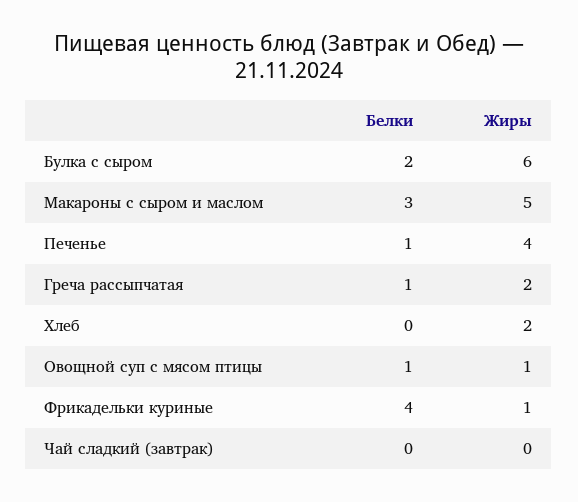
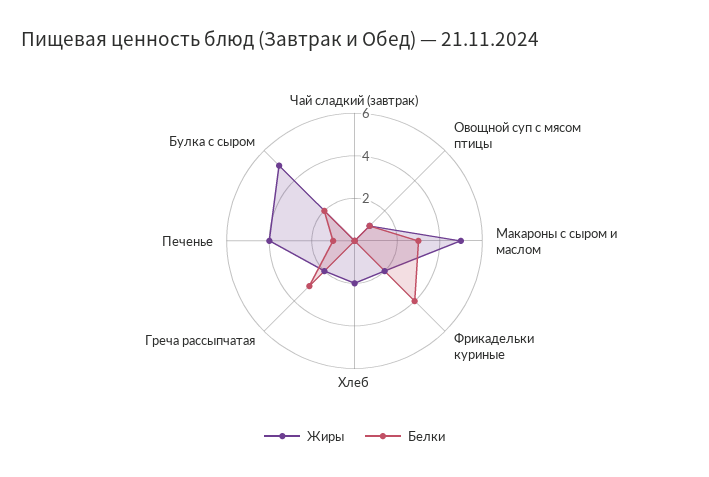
Жиры, Булка с сыром: 6 -> 5
Белки, Греча рассыпчатая: 1 -> 3
Жиры, Фрикадельки куриные: 1 -> 2

